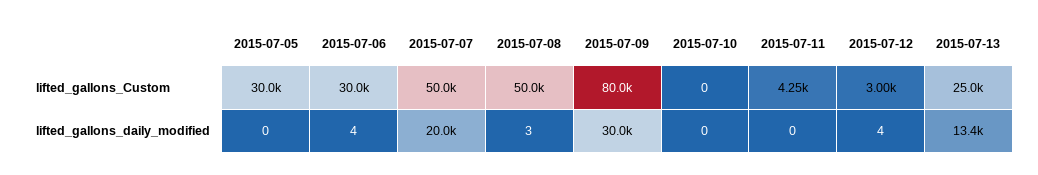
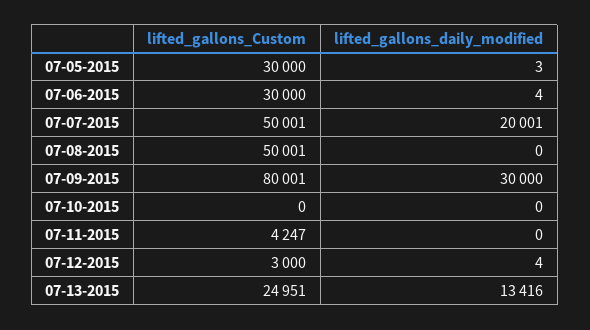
2015-07-05, lifted_gallons_daily_modified: 0 -> 3
2015-07-08, lifted_gallons_daily_modified: 3 -> 0

